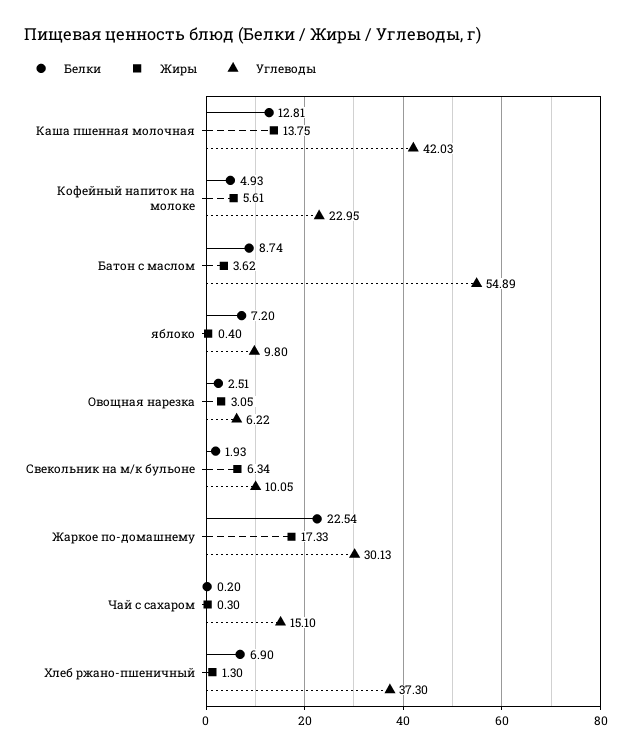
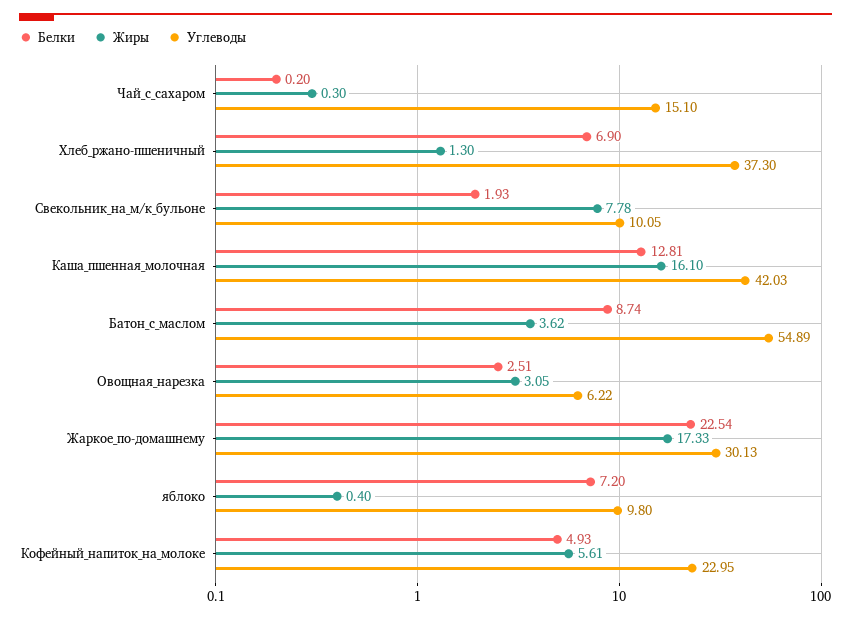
Жиры, Каша пшенная молочная: 13.75 -> 16.1
Жиры, Свекольник на м/к бульоне: 6.34 -> 7.78

